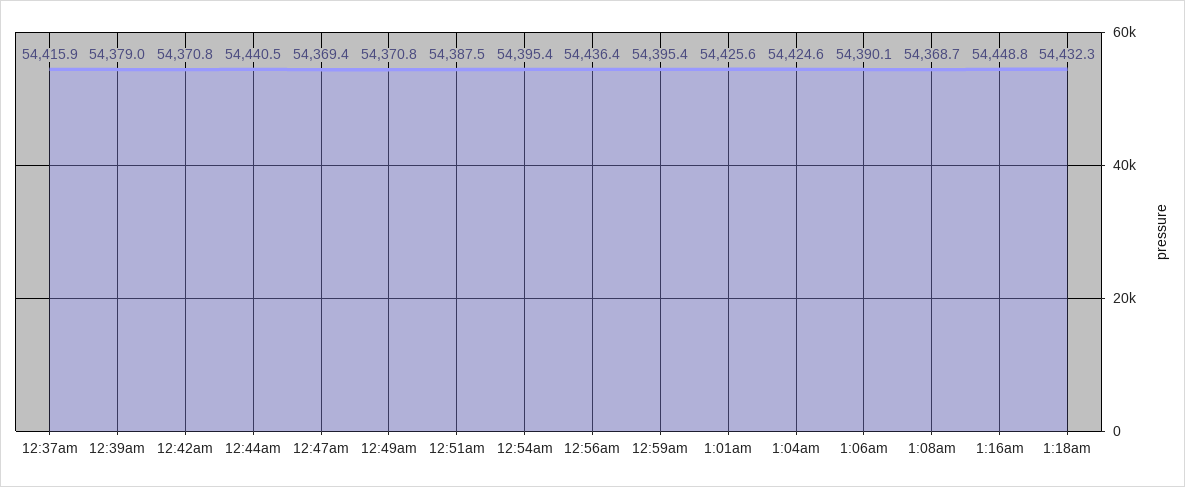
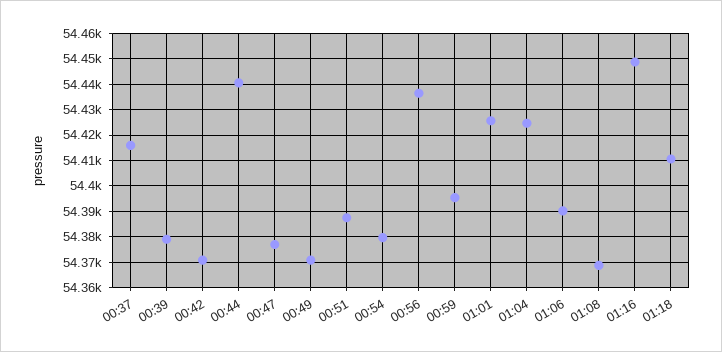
12:47am: 54369.4 -> 54377.5
12:54am: 54395.4 -> 54380
1:18am: 54432.3 -> 54410

